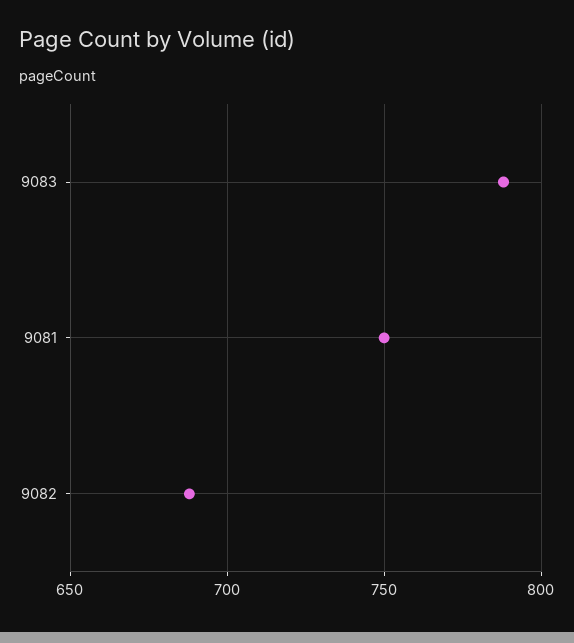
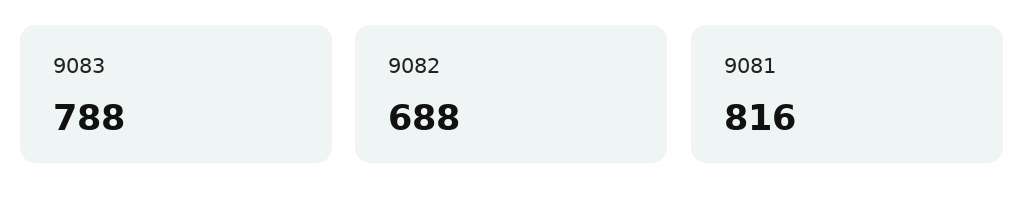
9081: 750 -> 816

